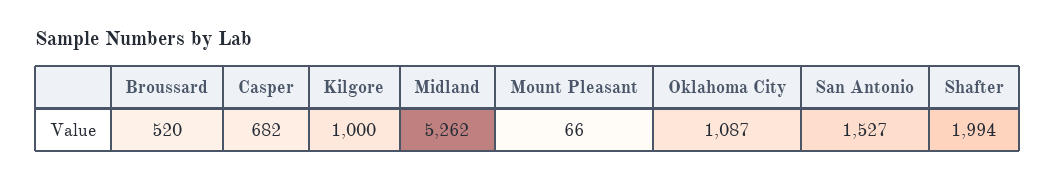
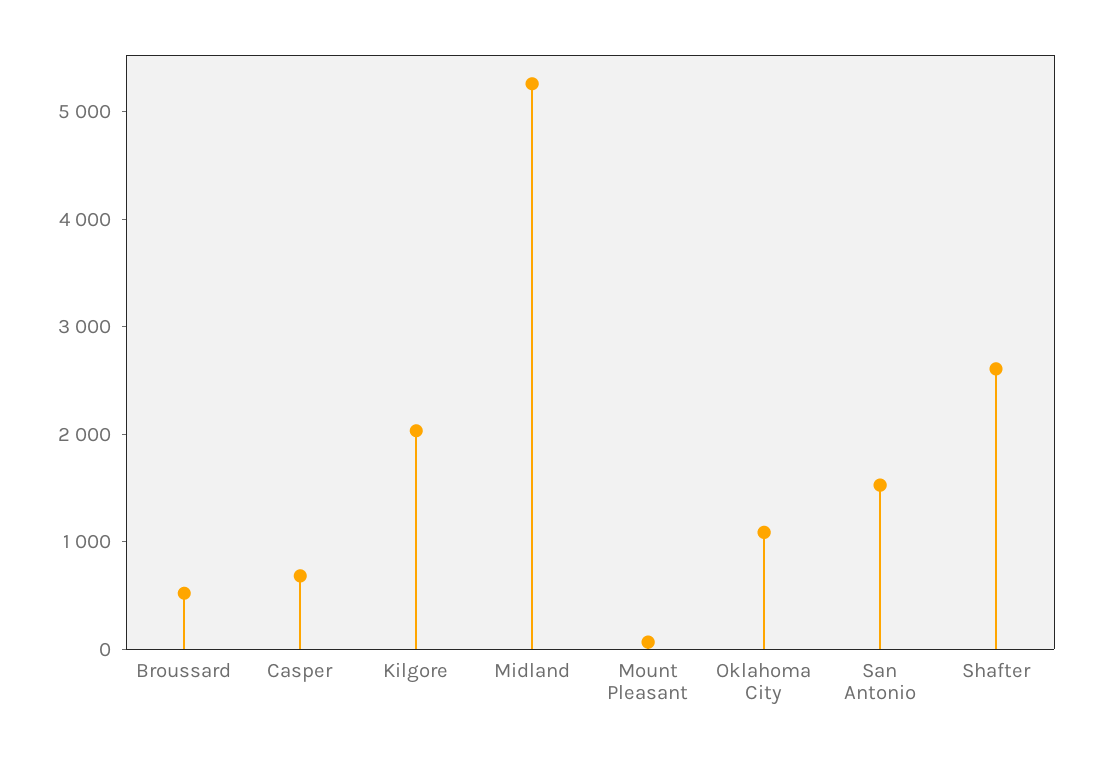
Kilgore: 1000 -> 2000
Shafter: 1994 -> 2600

